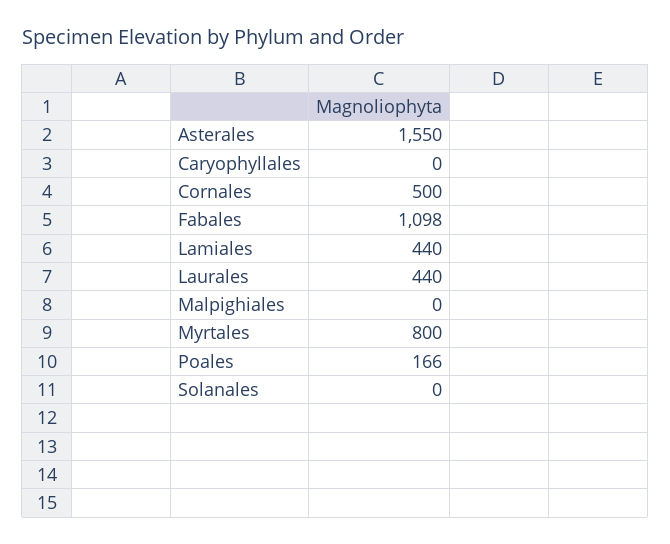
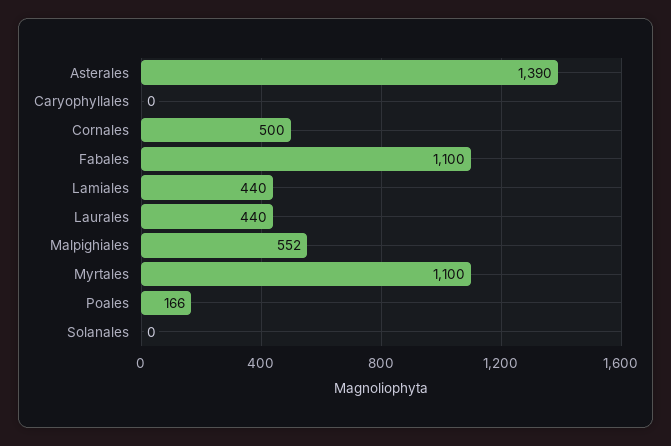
Asterales: 1550 -> 1390
Fabales: 1098 -> 1100
Malpighiales: 0 -> 552
Myrtales: 800 -> 1100

